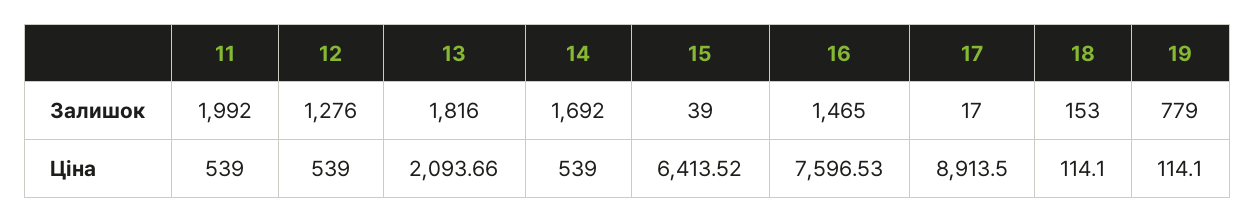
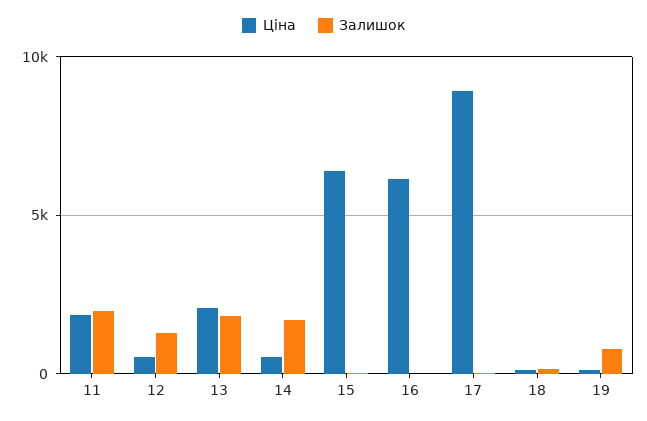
Залишок, 16: 1465 -> 0
Ціна, 11: 539 -> 2000
Ціна, 16: 7596.53 -> 6000

